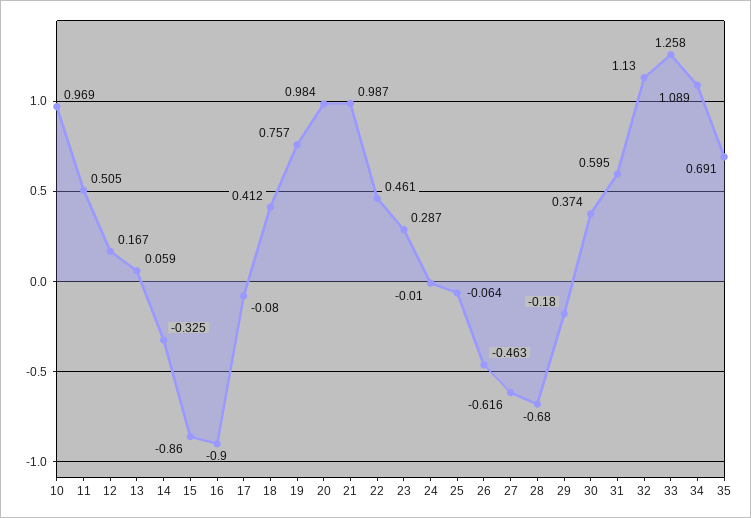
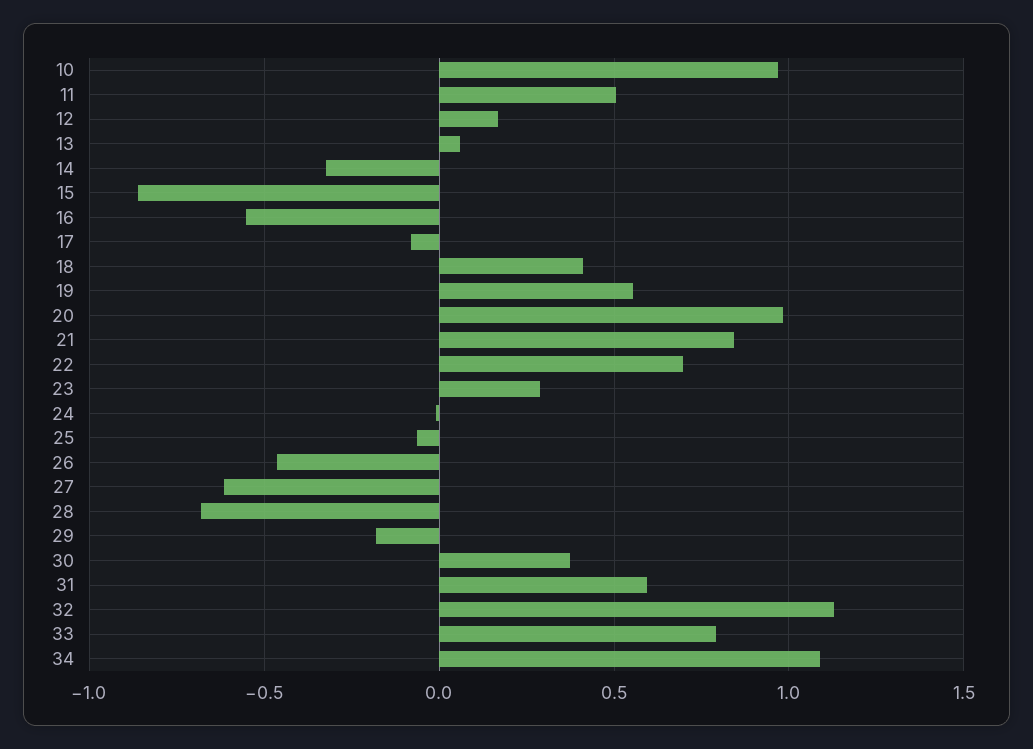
16: -0.9 -> -0.55
19: 0.757 -> 0.55
21: 0.987 -> 0.85
22: 0.461 -> 0.7
33: 1.258 -> 0.8
35: 0.691 -> none

